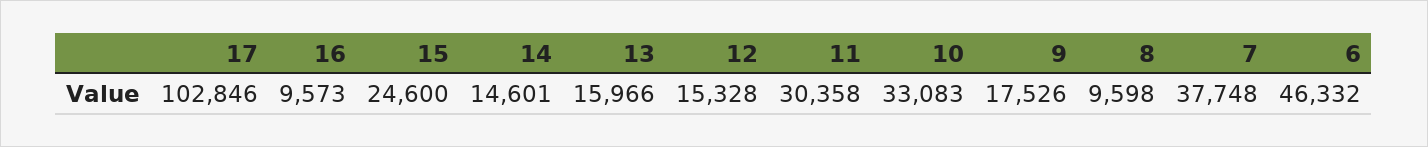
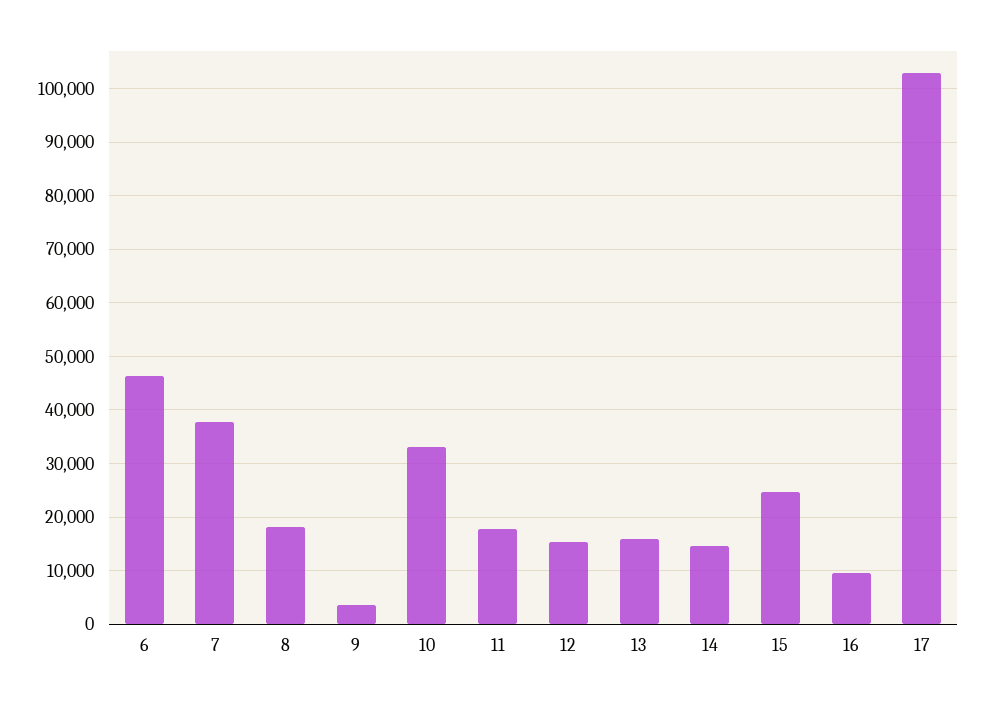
11: 30358 -> 18000
9: 17526 -> 4000
8: 9598 -> 18000

